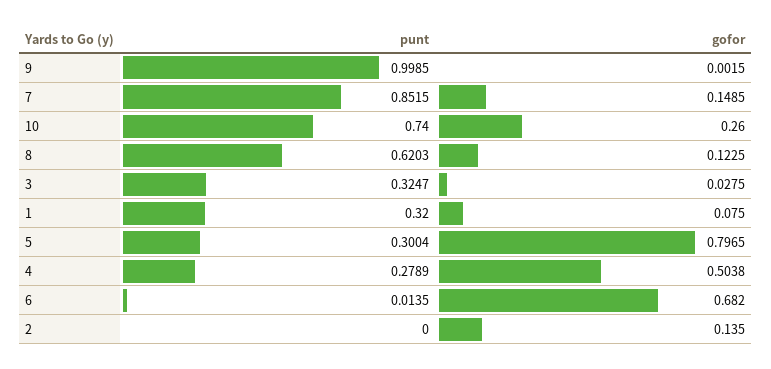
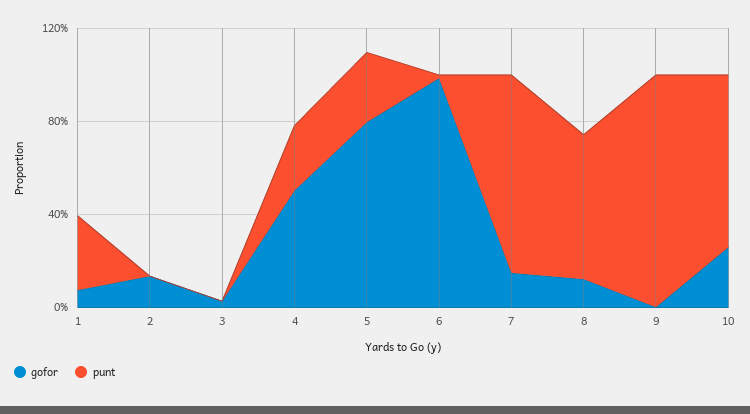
punt, 3: 0.3247 -> 0
gofor, 6: 0.682 -> 1

